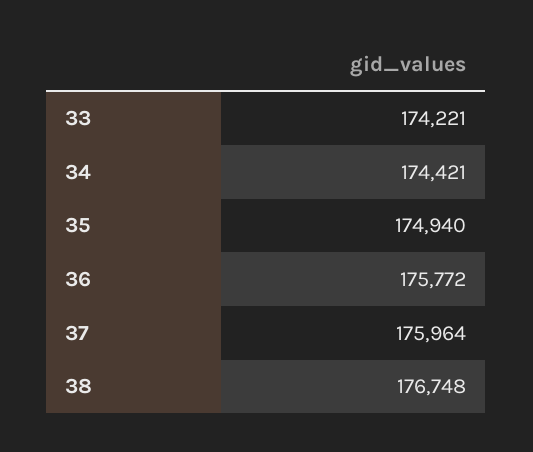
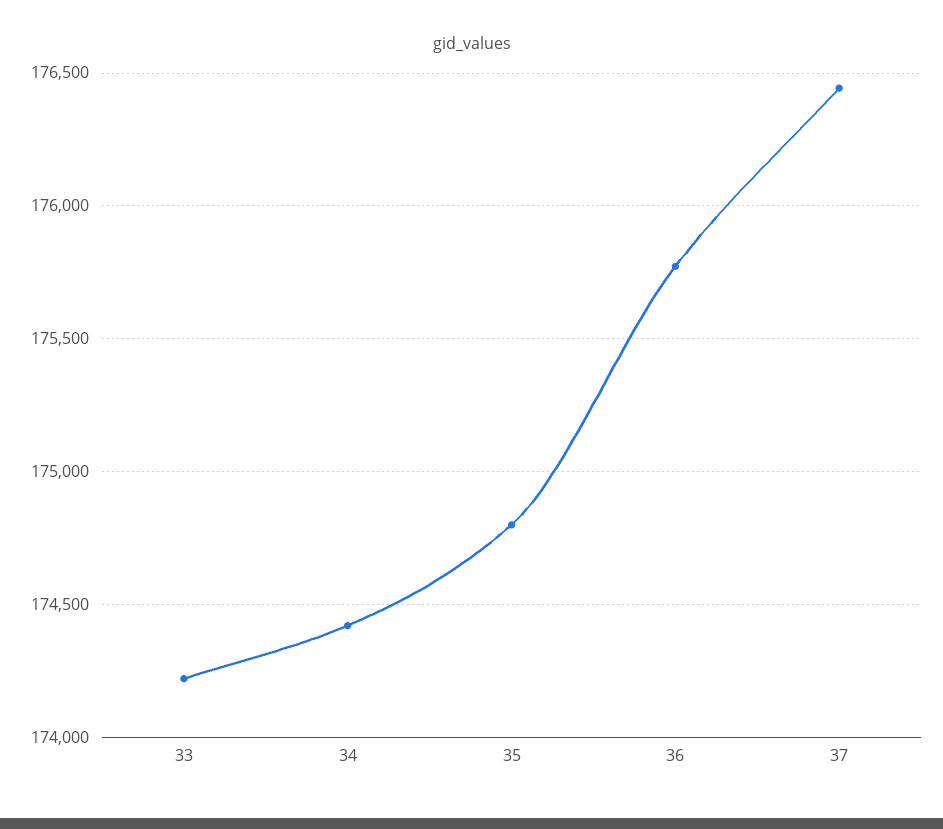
35: 174940 -> 174800
37: 175964 -> 176450
38: 176748 -> none

